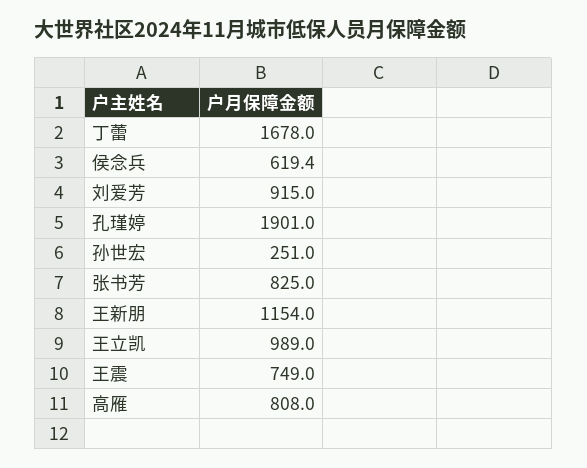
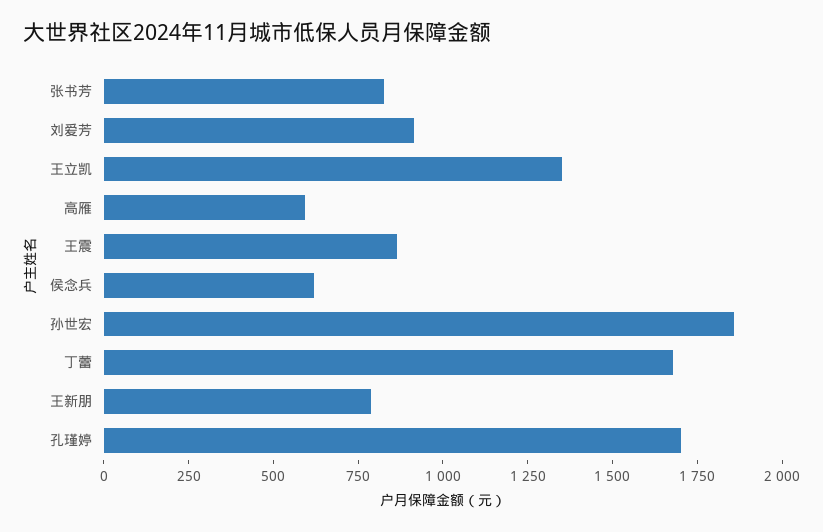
孔瑾婷: 1901 -> 1700
孙世宏: 251 -> 1850
王新朋: 1154 -> 800
王立凯: 989 -> 1350
王震: 749 -> 850
高雁: 808 -> 600

